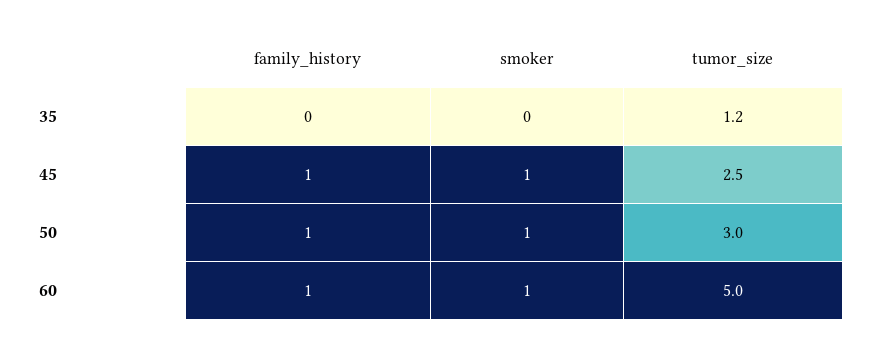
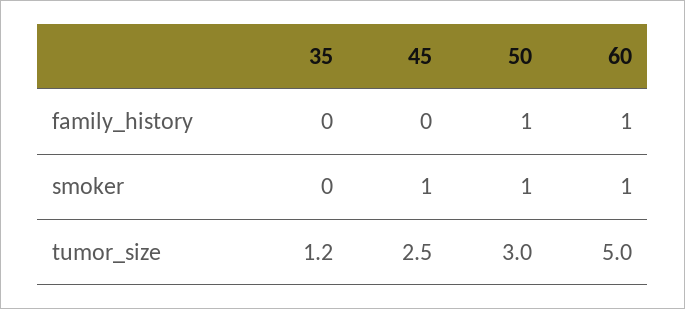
family_history, 45: 1 -> 0

